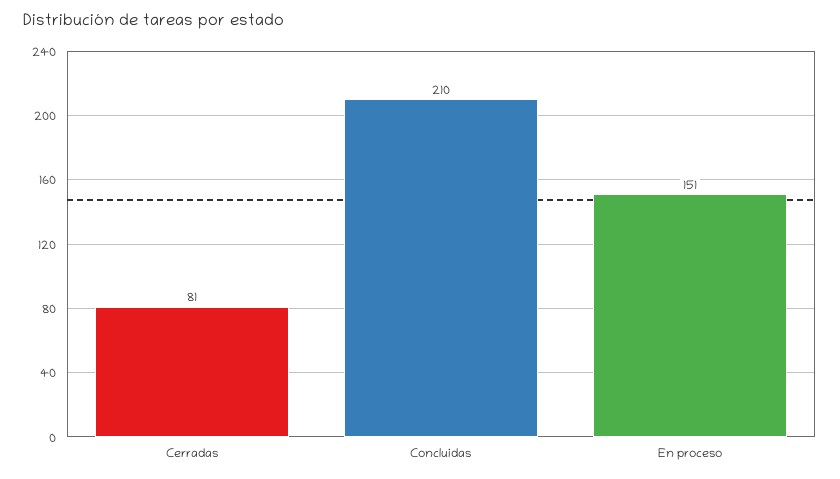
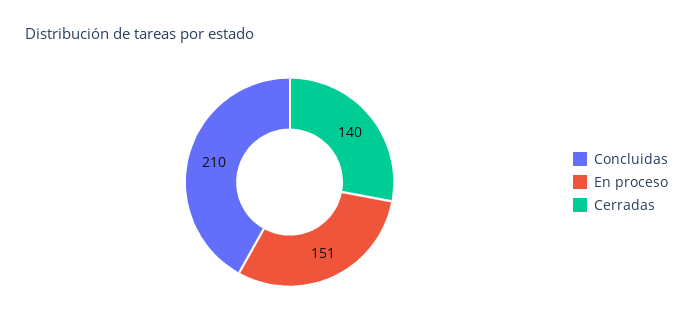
Cerradas: 81 -> 140

